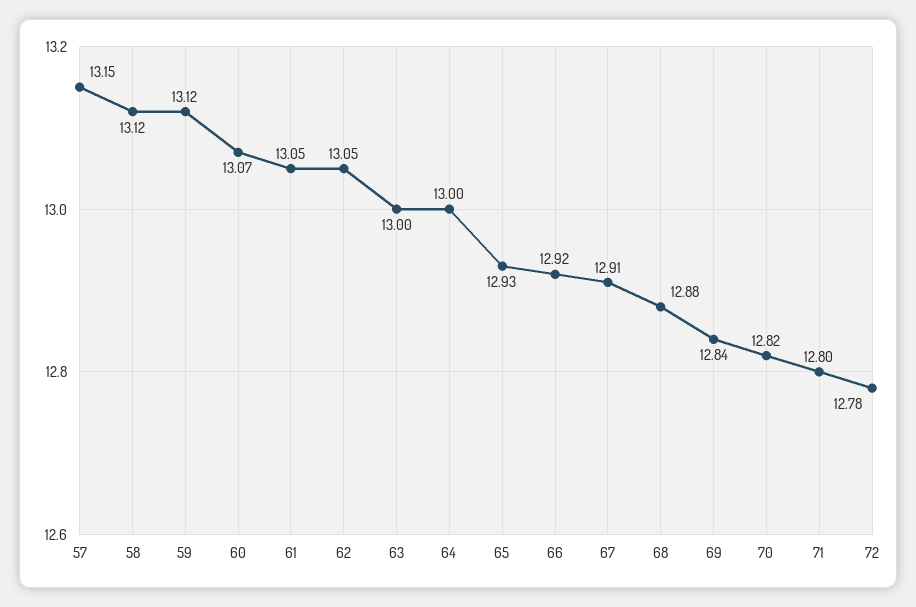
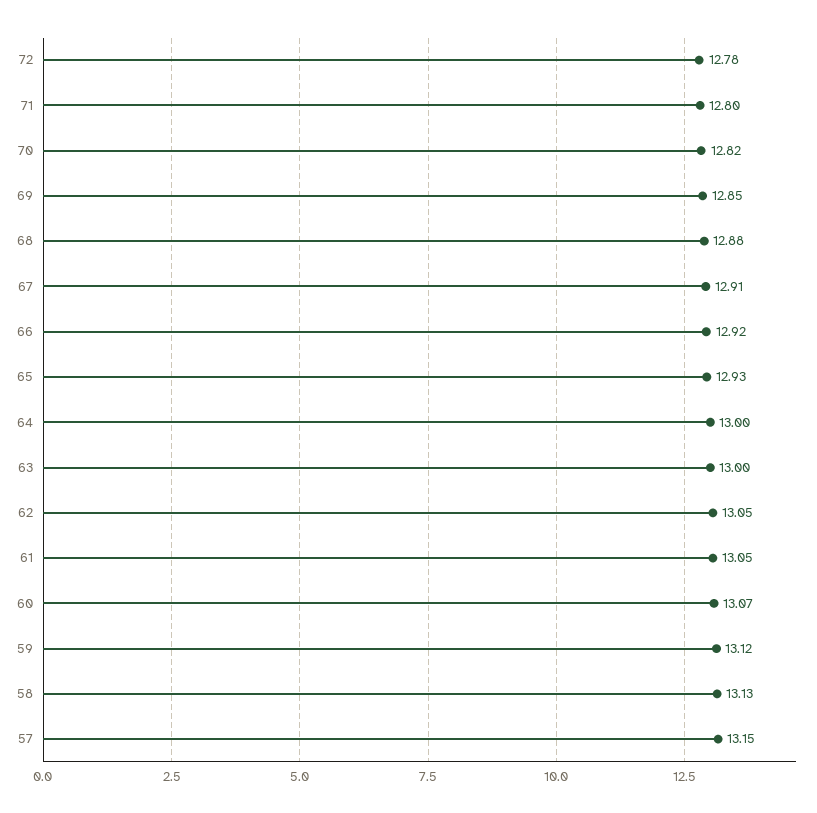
58: 13.12 -> 13.13
69: 12.84 -> 12.85

